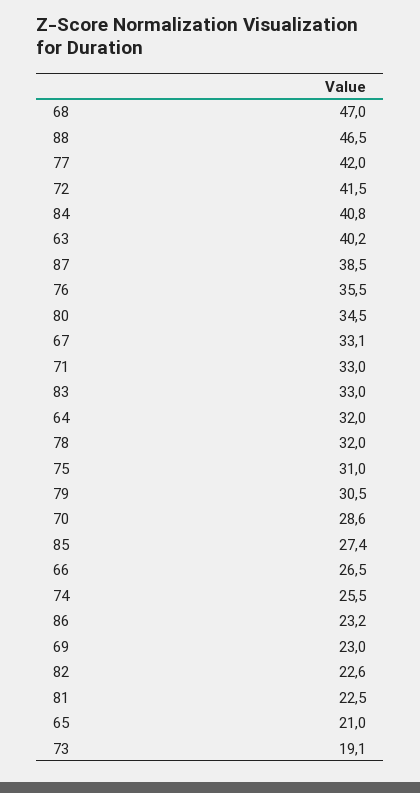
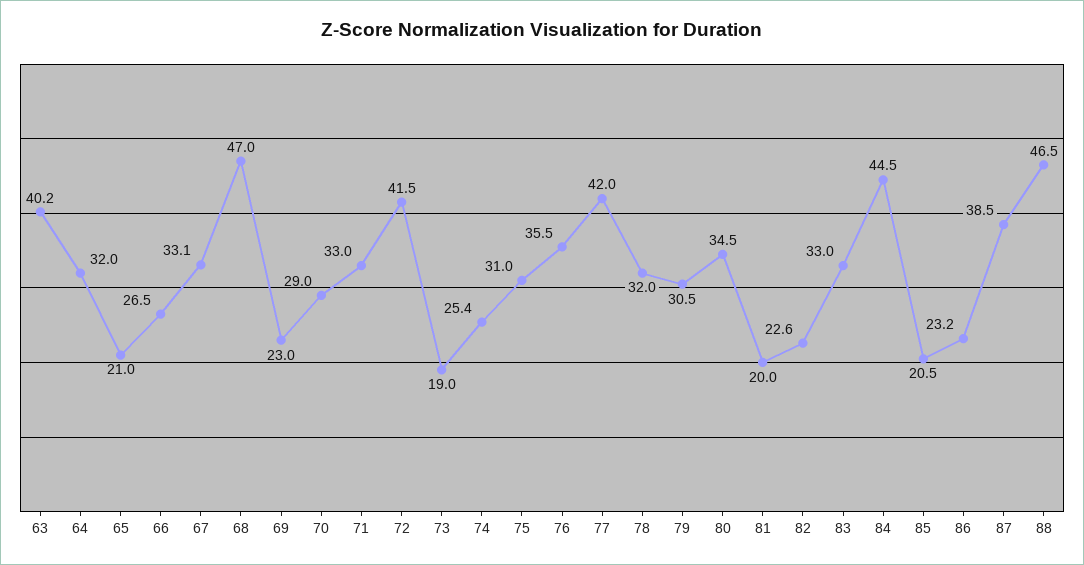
84: 40.8 -> 44.5
70: 28.6 -> 29
85: 27.4 -> 20.5
74: 25.5 -> 25.4
81: 22.5 -> 20
73: 19.1 -> 19

